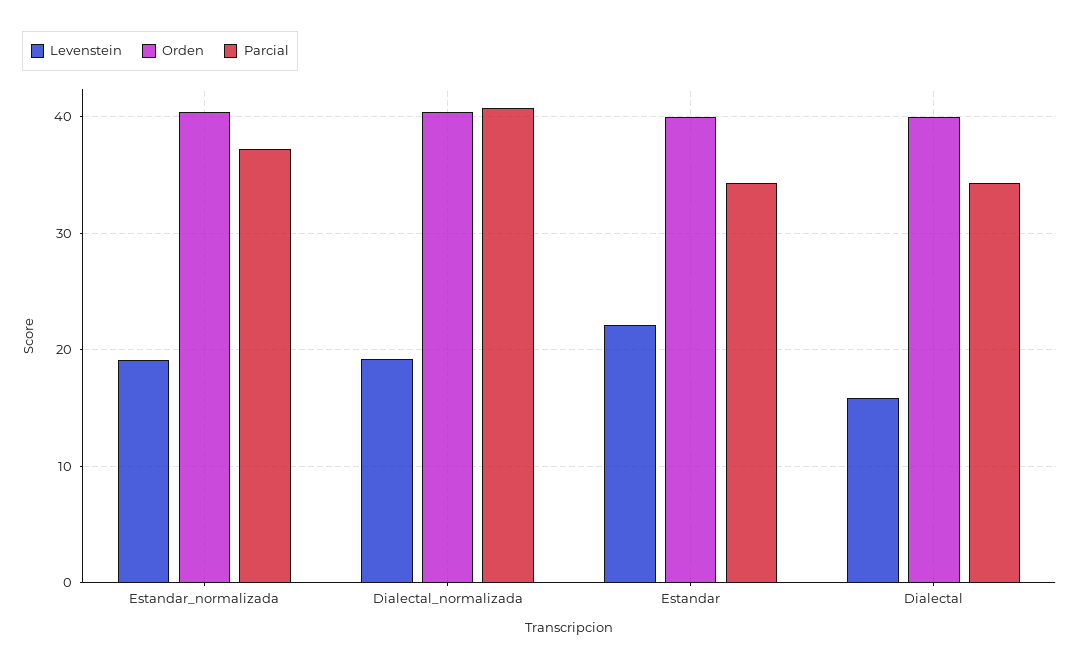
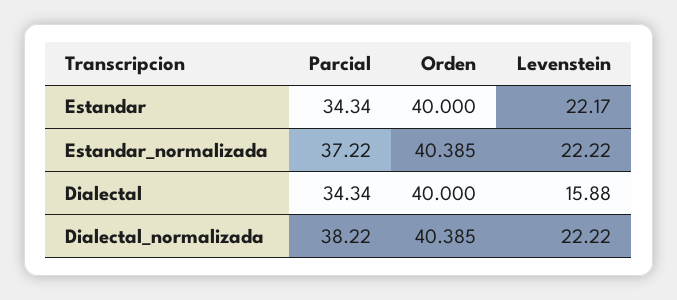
Levenstein, Estandar_normalizada: 19 -> 22.22
Levenstein, Dialectal_normalizada: 19 -> 22.22
Parcial, Dialectal_normalizada: 41 -> 38.22

